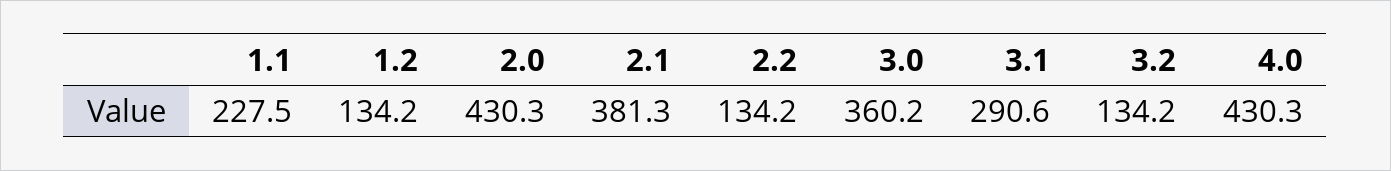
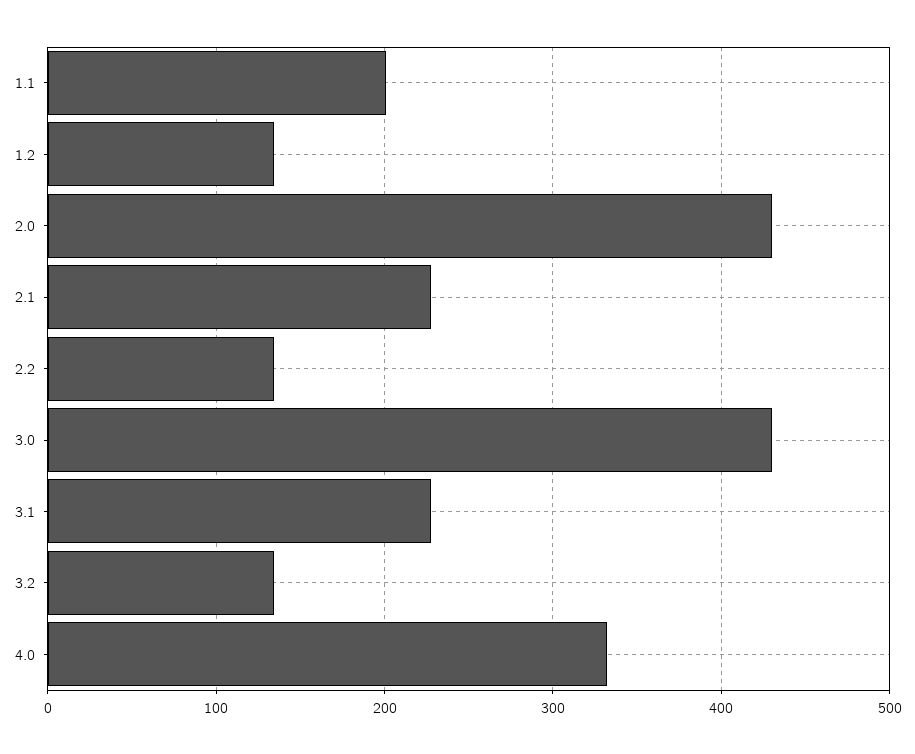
1.1: 227.5 -> 200
2.1: 381.3 -> 230
3.0: 360.2 -> 430
3.1: 290.6 -> 230
4.0: 430.3 -> 330

